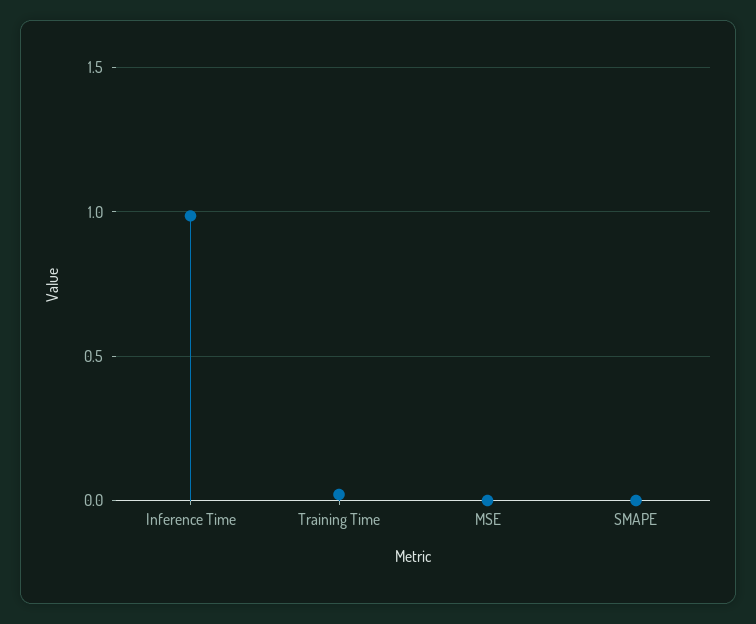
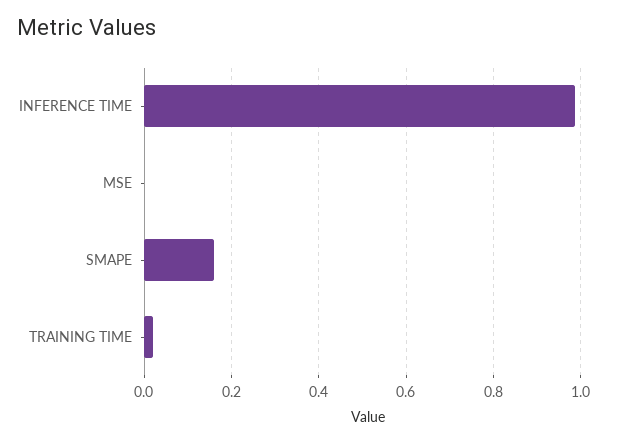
SMAPE: 0 -> 0.16

